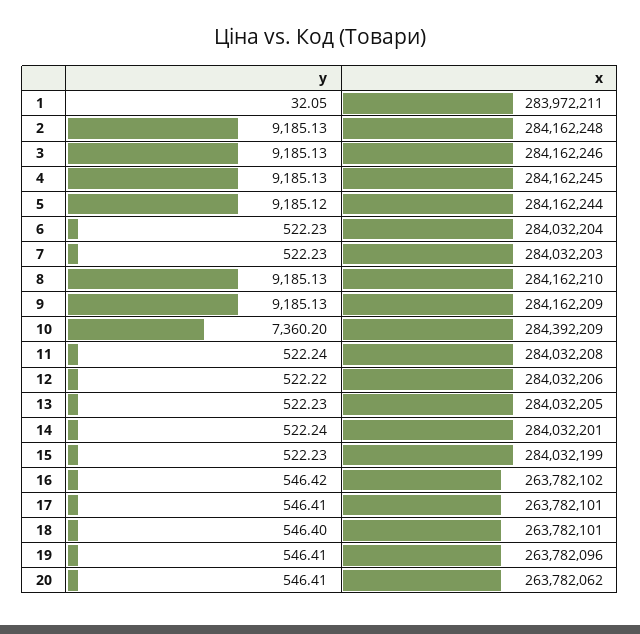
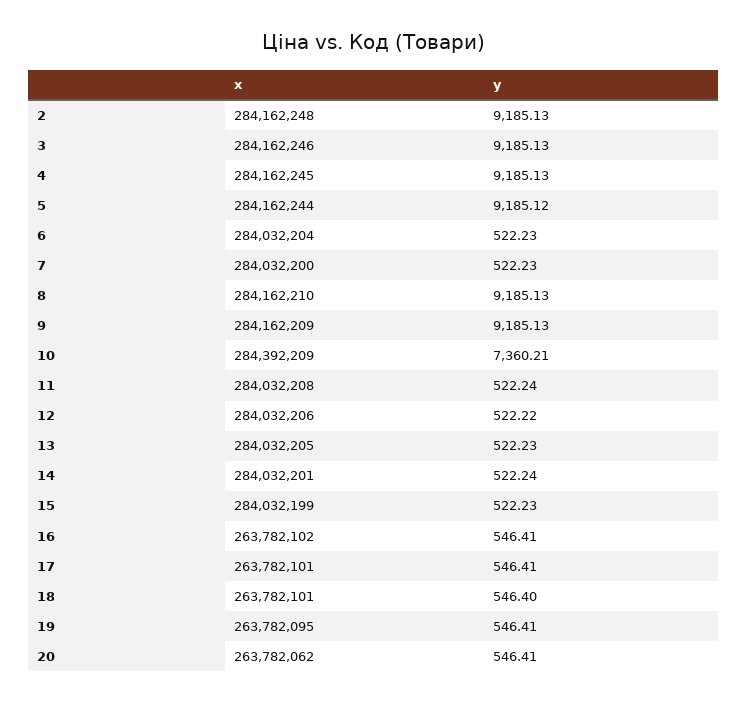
y, 1: 32.05 -> none
x, 1: 283972211 -> none
x, 7: 284032203 -> 284032200
y, 10: 7360.2 -> 7360.21
y, 16: 546.42 -> 546.41
x, 19: 263782096 -> 263782095

